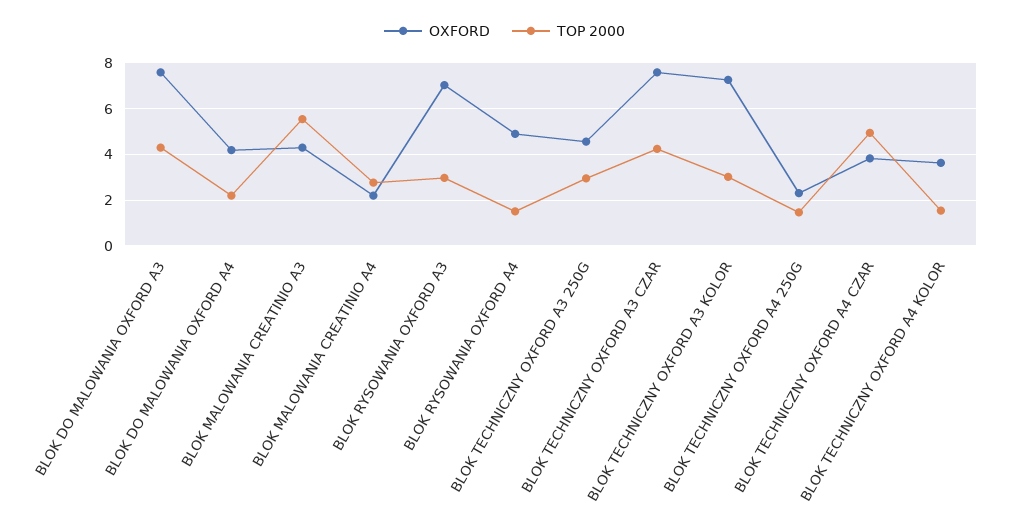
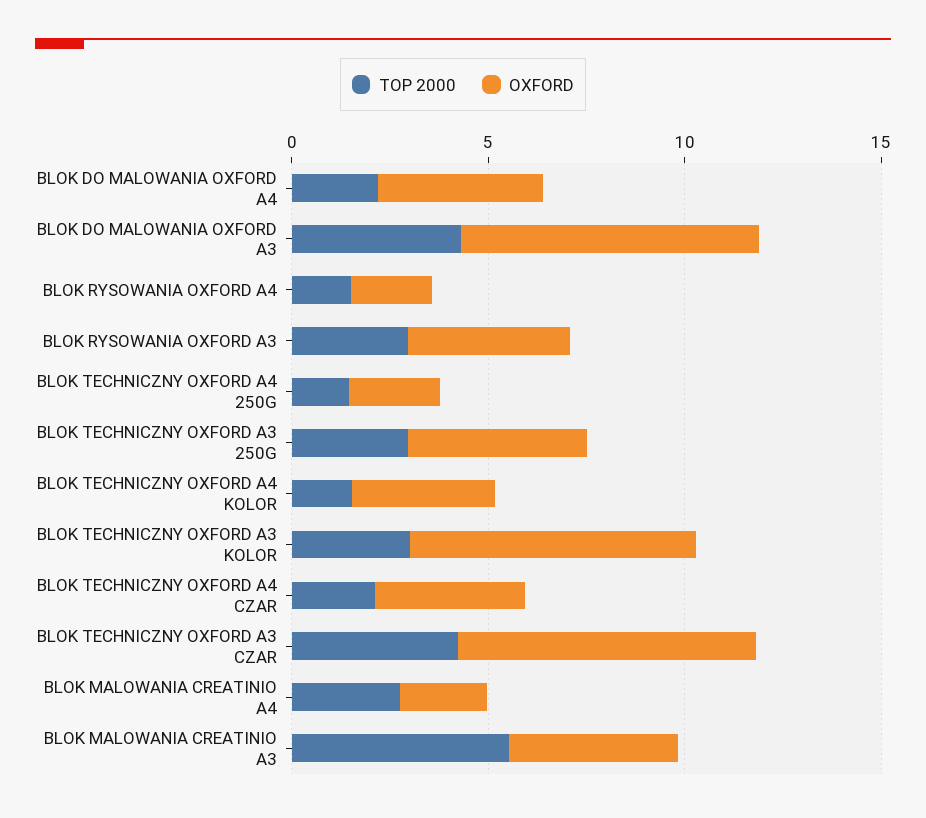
OXFORD, BLOK RYSOWANIA OXFORD A3: 7 -> 4
OXFORD, BLOK RYSOWANIA OXFORD A4: 5 -> 2
TOP 2000, BLOK TECHNICZNY OXFORD A4 CZAR: 5 -> 2

